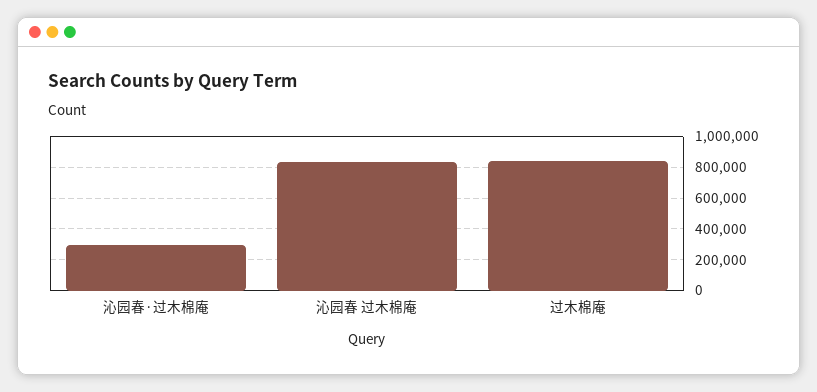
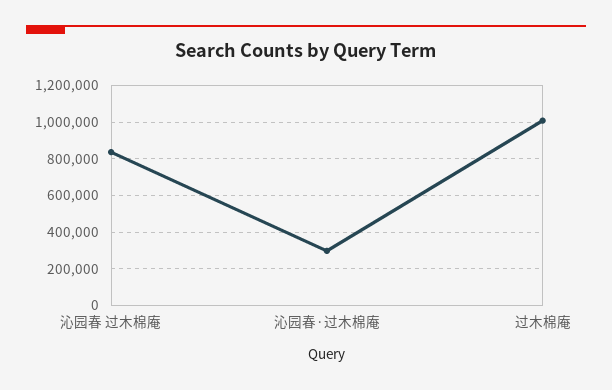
过木棉庵: 850000 -> 1000000

